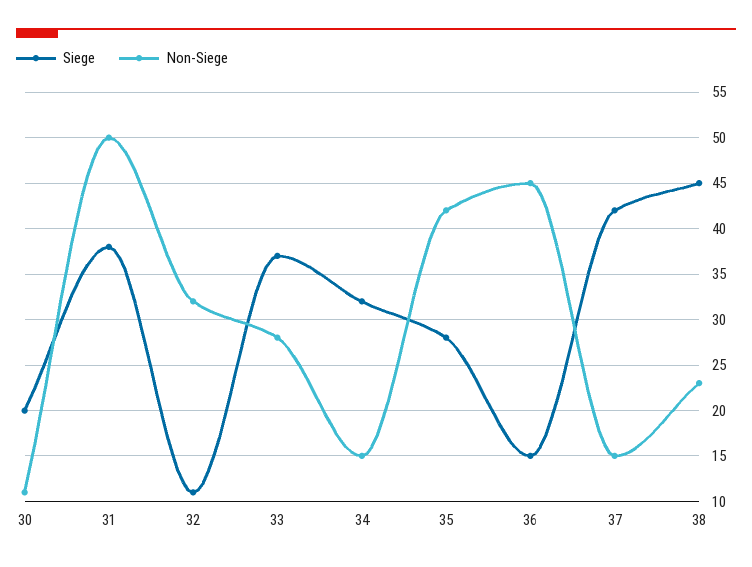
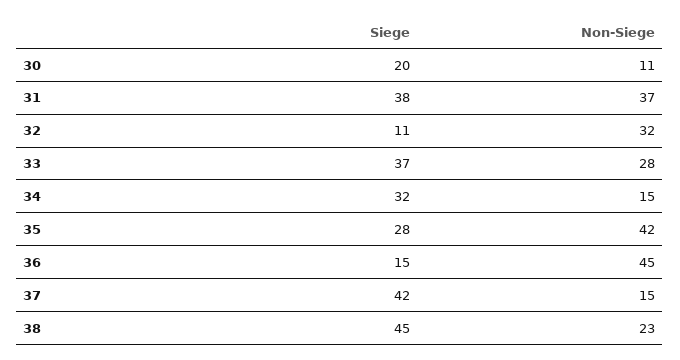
Non-Siege, 31: 50 -> 37

